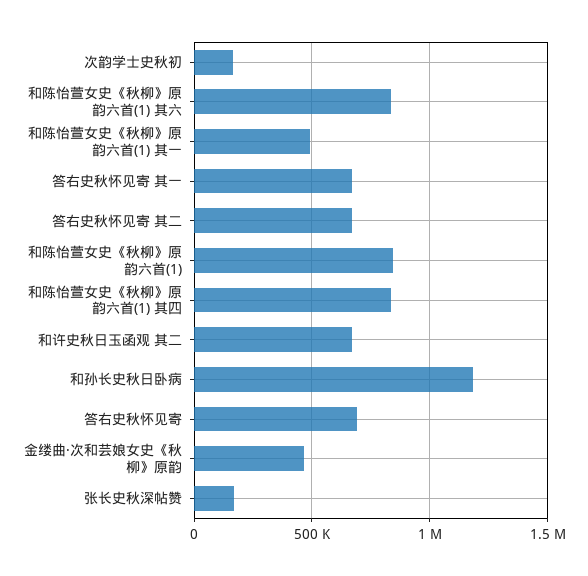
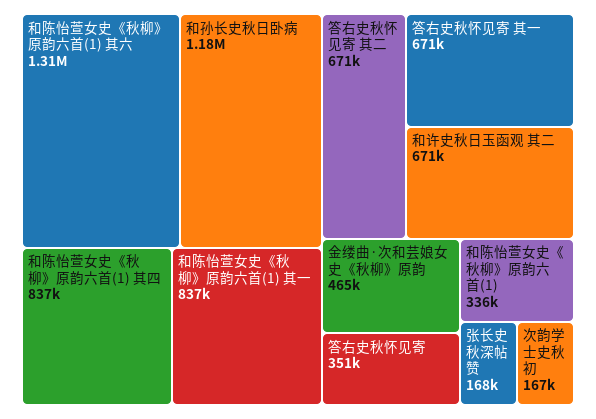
和陈怡萱女史《秋柳》原韵六首(1) 其六: 850000 -> 1310000
和陈怡萱女史《秋柳》原韵六首(1) 其一: 500000 -> 837000
和陈怡萱女史《秋柳》原韵六首(1): 850000 -> 336000
答右史秋怀见寄: 700000 -> 351000

